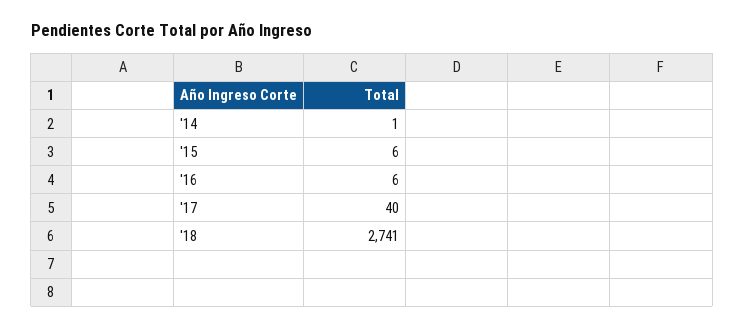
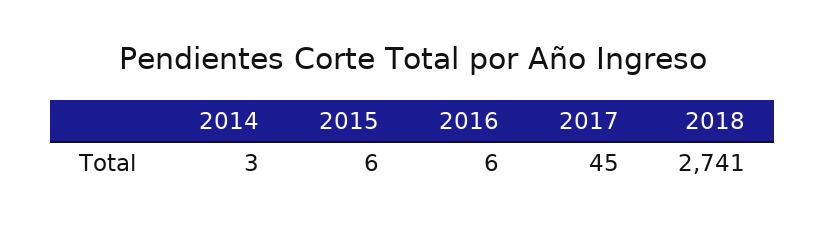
'14: 1 -> 3
'17: 40 -> 45

